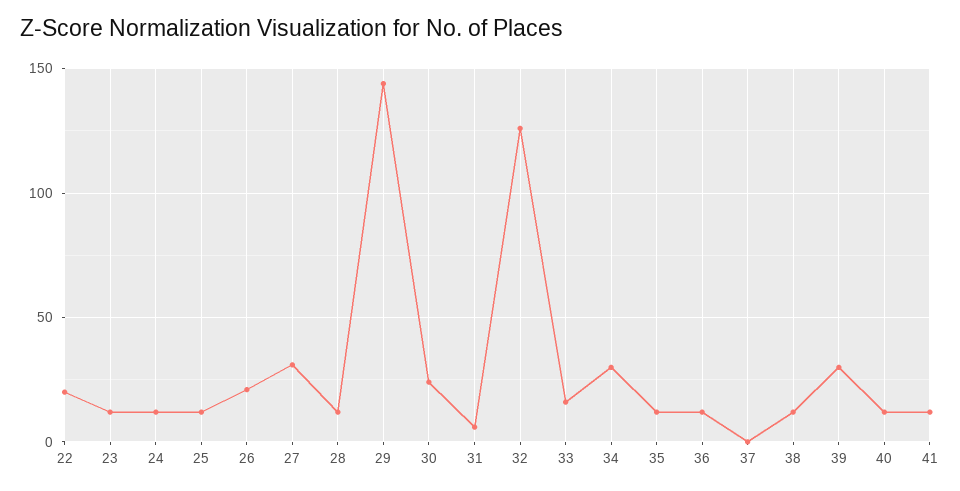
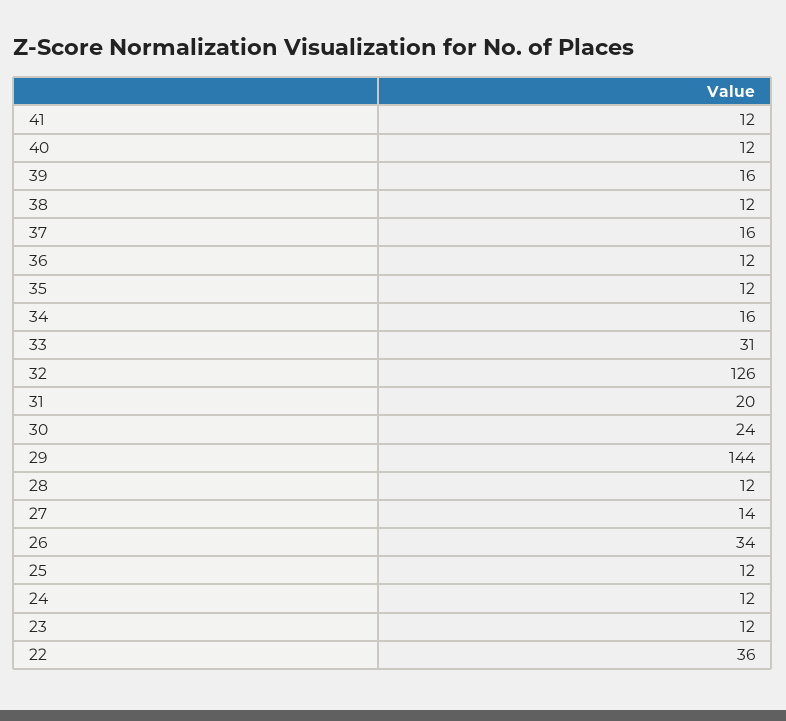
22: 20 -> 36
26: 20 -> 34
27: 30 -> 14
31: 5 -> 20
33: 15 -> 31
34: 30 -> 16
37: 0 -> 16
39: 30 -> 16

